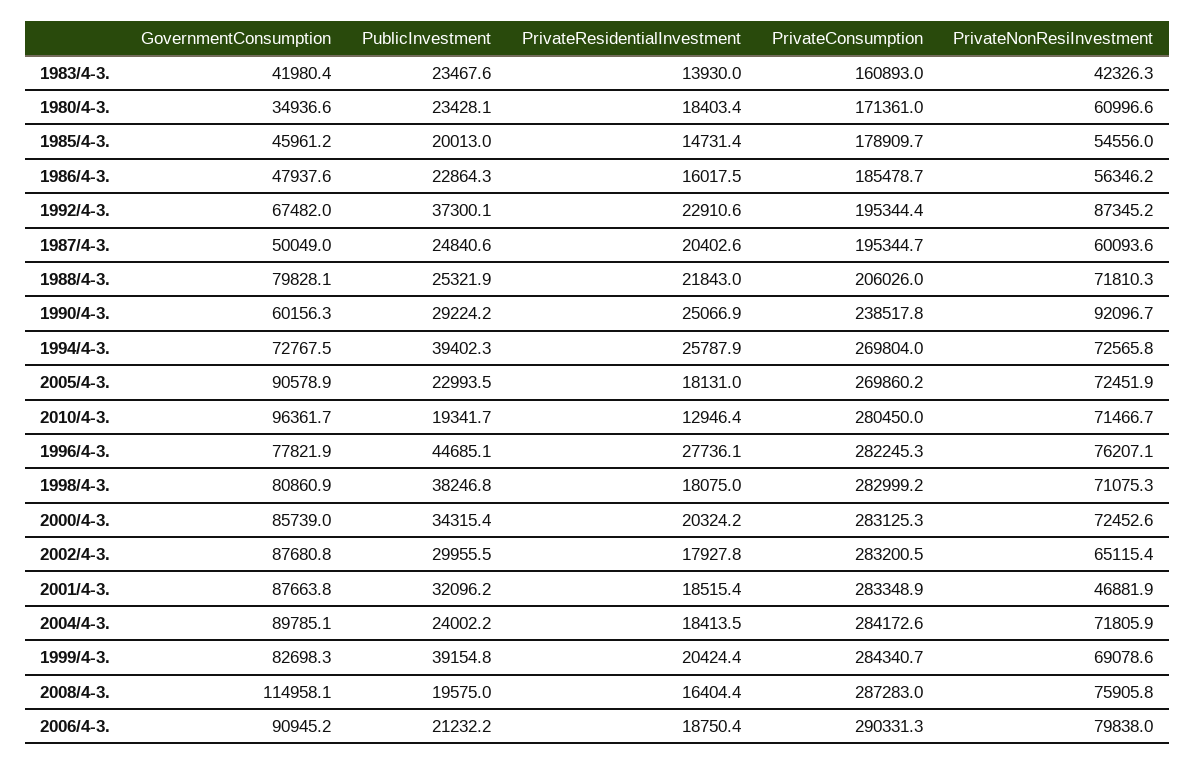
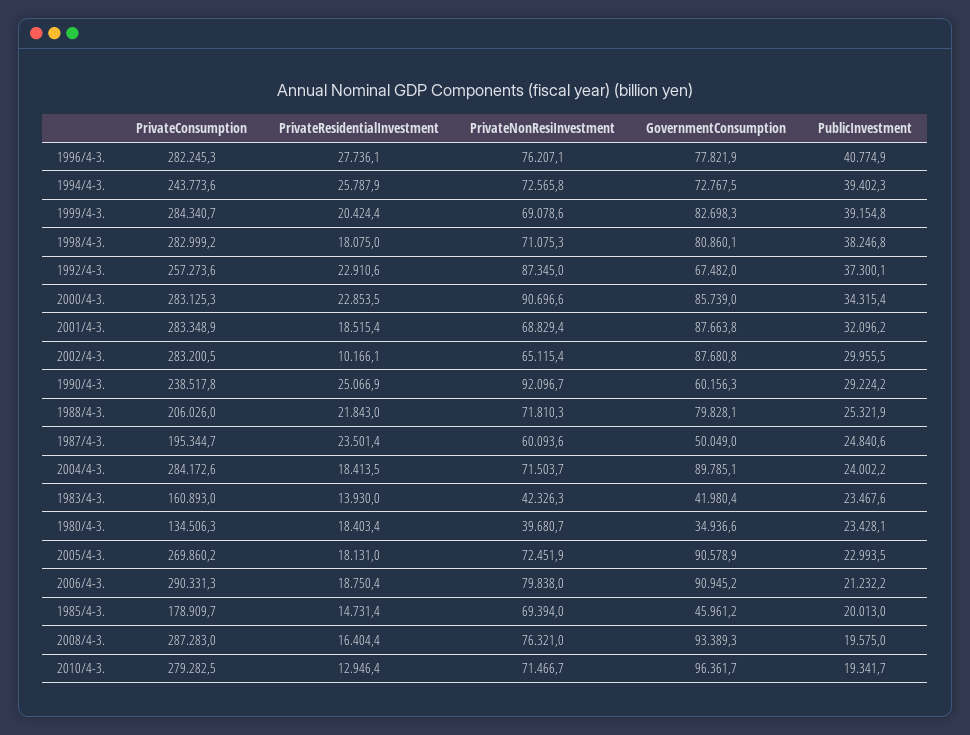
PrivateConsumption, 1980/4-3.: 171361 -> 134506.3
PrivateNonResiInvestment, 1980/4-3.: 60996.6 -> 39680.7
PrivateNonResiInvestment, 1985/4-3.: 54556 -> 69394
GovernmentConsumption, 1986/4-3.: 47937.6 -> none
PublicInvestment, 1986/4-3.: 22864.3 -> none
PrivateResidentialInvestment, 1986/4-3.: 16017.5 -> none
PrivateConsumption, 1986/4-3.: 185478.7 -> none
PrivateNonResiInvestment, 1986/4-3.: 56346.2 -> none
PrivateConsumption, 1992/4-3.: 195344.4 -> 257273.6
PrivateNonResiInvestment, 1992/4-3.: 87345.2 -> 87345
PrivateResidentialInvestment, 1987/4-3.: 20402.6 -> 23501.4
PrivateConsumption, 1994/4-3.: 269804 -> 243773.6
PrivateConsumption, 2010/4-3.: 280450 -> 279282.5
PublicInvestment, 1996/4-3.: 44685.1 -> 40774.9
GovernmentConsumption, 1998/4-3.: 80860.9 -> 80860.1
PrivateResidentialInvestment, 2000/4-3.: 20324.2 -> 22853.5
PrivateNonResiInvestment, 2000/4-3.: 72452.6 -> 90696.6
PrivateResidentialInvestment, 2002/4-3.: 17927.8 -> 10166.1
PrivateNonResiInvestment, 2001/4-3.: 46881.9 -> 68829.4
PrivateNonResiInvestment, 2004/4-3.: 71805.9 -> 71503.7
GovernmentConsumption, 2008/4-3.: 114958.1 -> 93389.3
PrivateNonResiInvestment, 2008/4-3.: 75905.8 -> 76321

